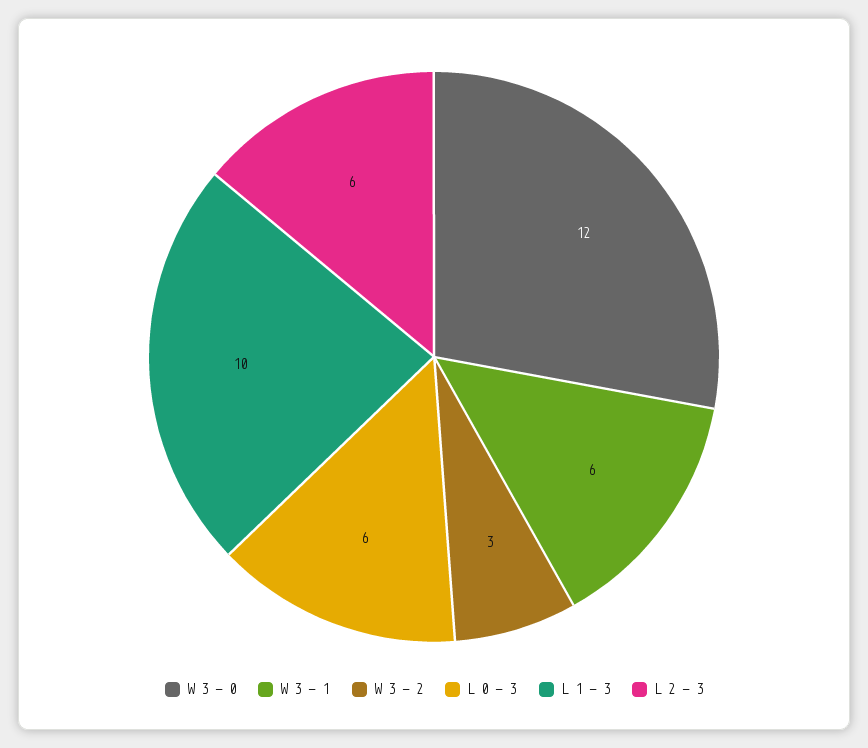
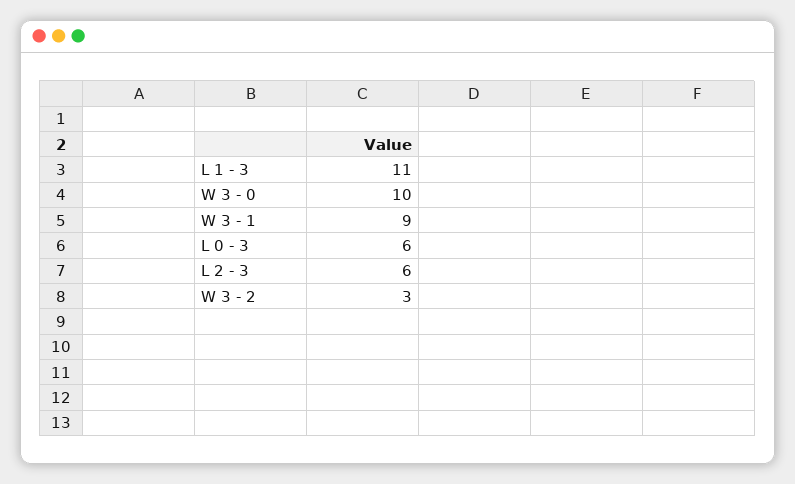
W 3 - 0: 12 -> 10
W 3 - 1: 6 -> 9
L 1 - 3: 10 -> 11

